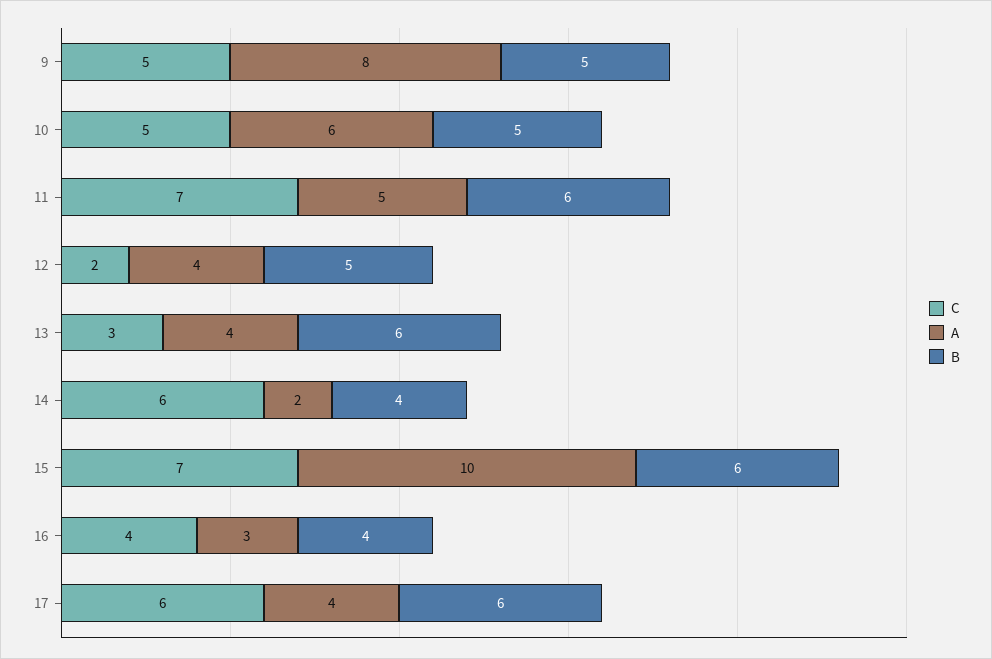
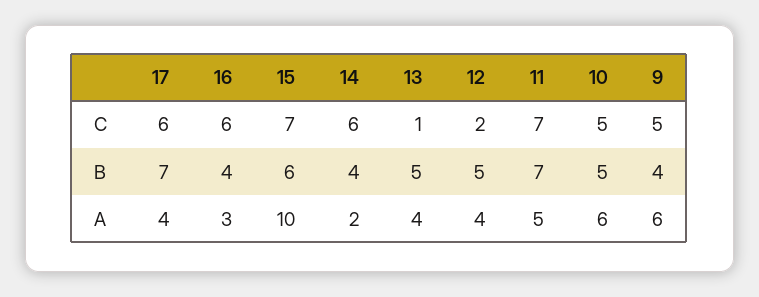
A, 9: 8 -> 6
B, 9: 5 -> 4
B, 11: 6 -> 7
C, 13: 3 -> 1
B, 13: 6 -> 5
C, 16: 4 -> 6
B, 17: 6 -> 7

